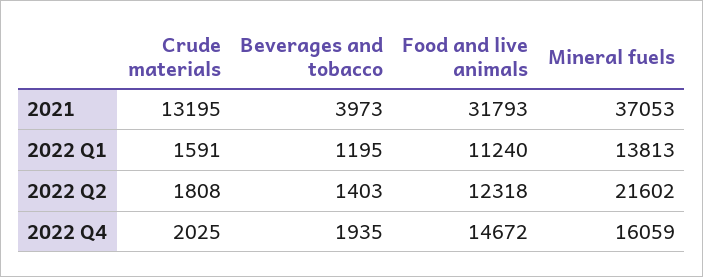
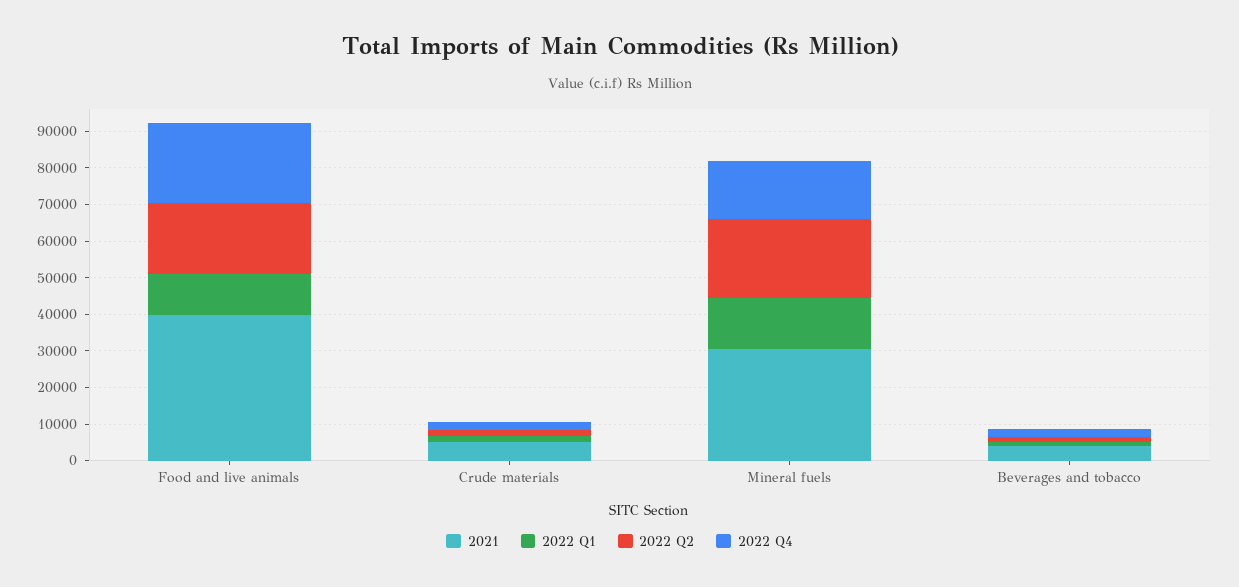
2021, Crude materials: 13195 -> 5000
2021, Food and live animals: 31793 -> 40000
2021, Mineral fuels: 37053 -> 30000
2022 Q2, Food and live animals: 12318 -> 20000
2022 Q4, Food and live animals: 14672 -> 22500

